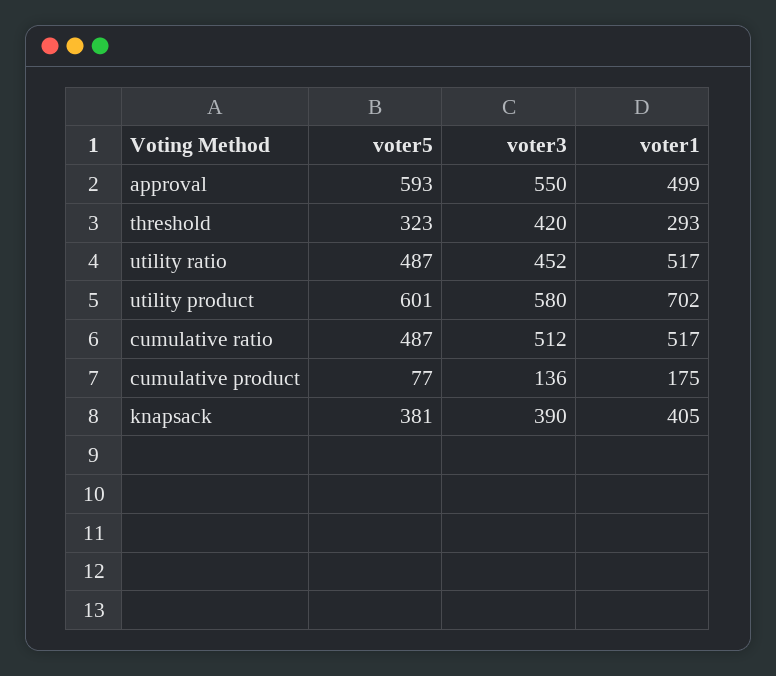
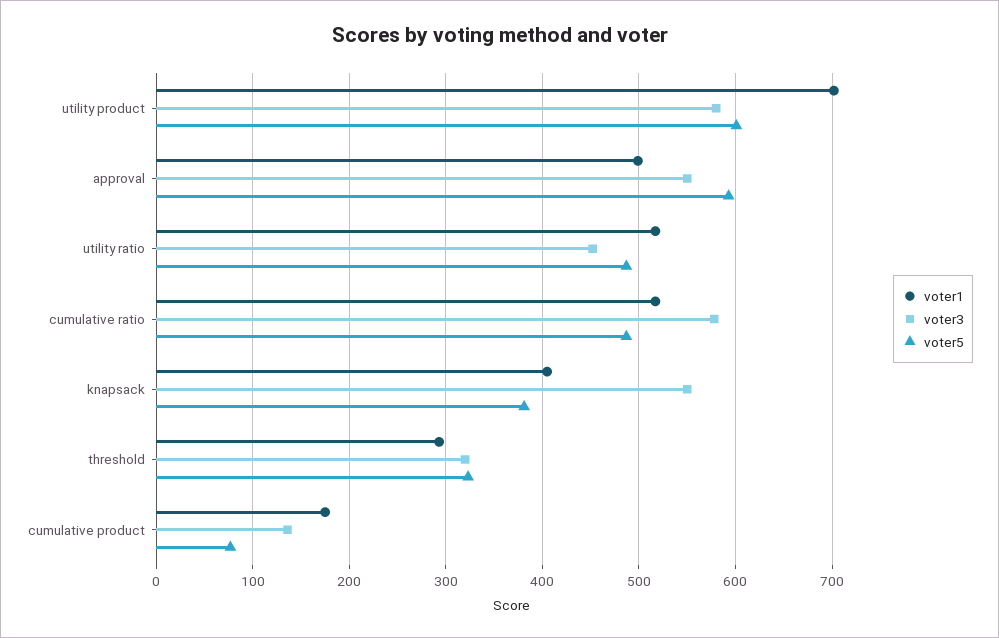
voter3, threshold: 420 -> 320
voter3, cumulative ratio: 512 -> 580
voter3, knapsack: 390 -> 550

